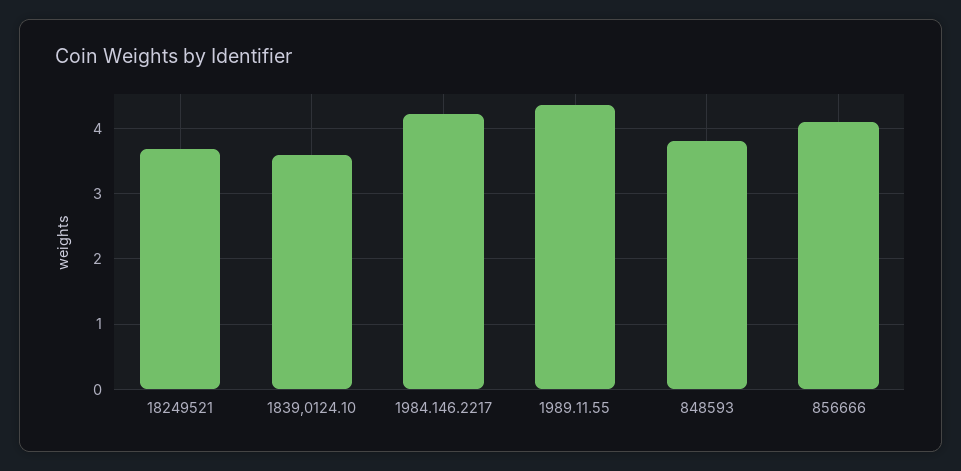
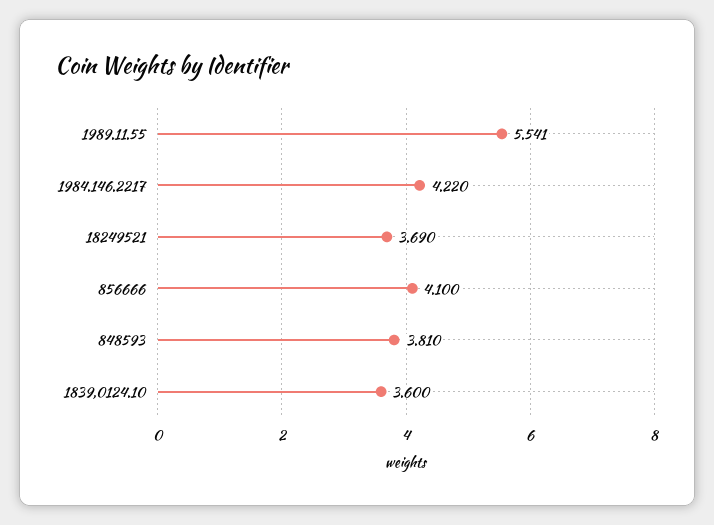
1989.11.55: 4.4 -> 5.541

